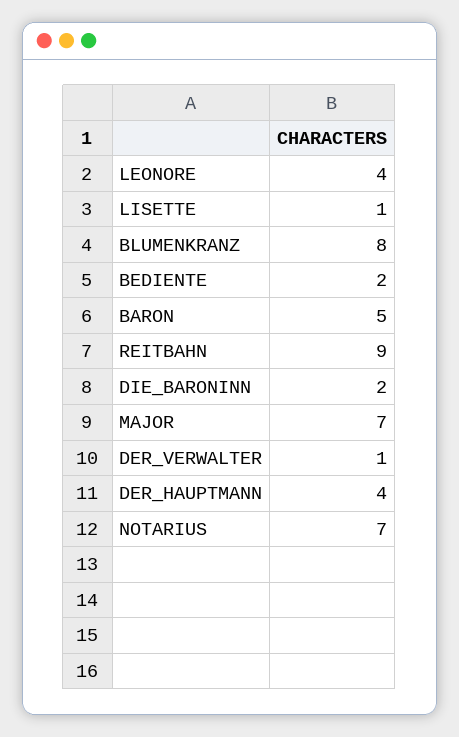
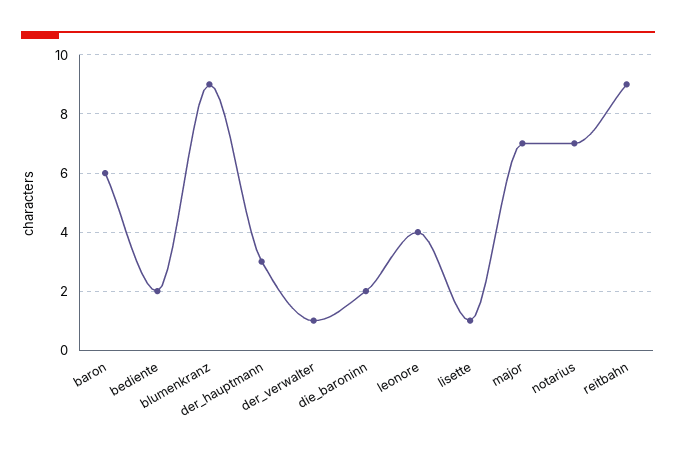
BLUMENKRANZ: 8 -> 9
BARON: 5 -> 6
DER_HAUPTMANN: 4 -> 3

